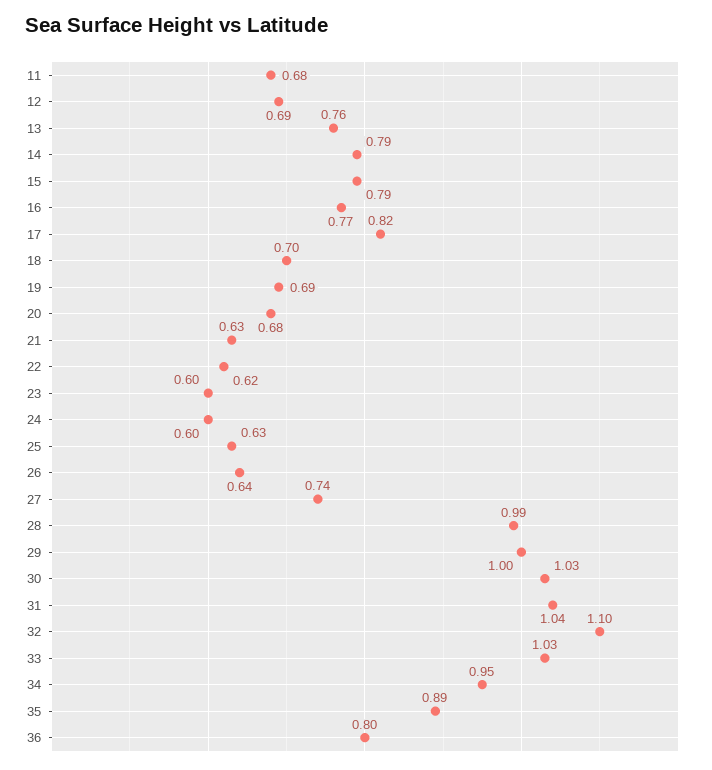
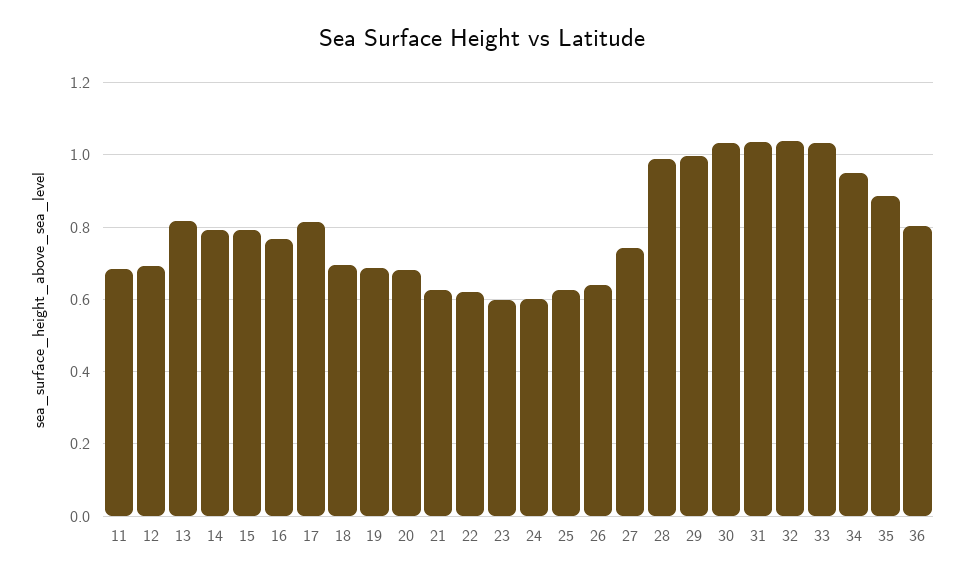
13: 0.76 -> 0.82
32: 1.1 -> 1.04

